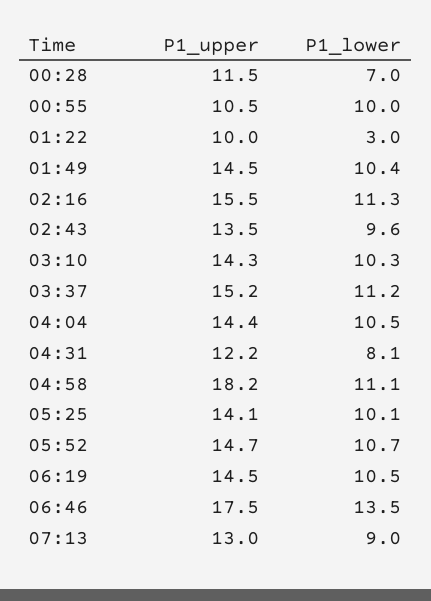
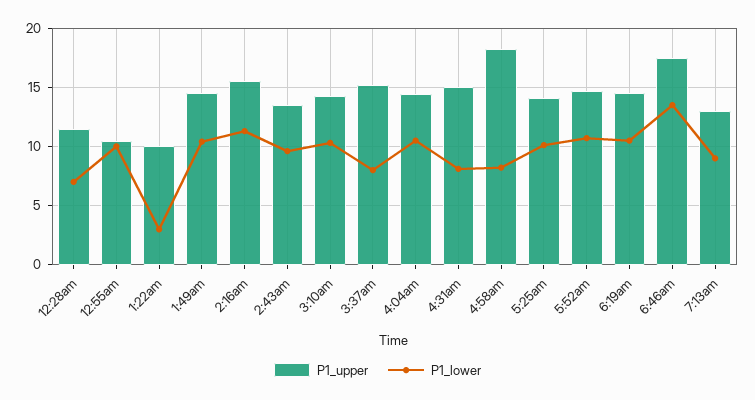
P1_lower, 03:37: 11.2 -> 8
P1_upper, 04:31: 12.2 -> 15
P1_lower, 04:58: 11.1 -> 8

